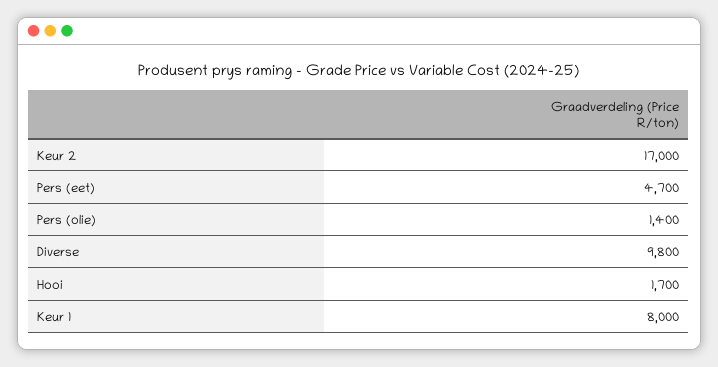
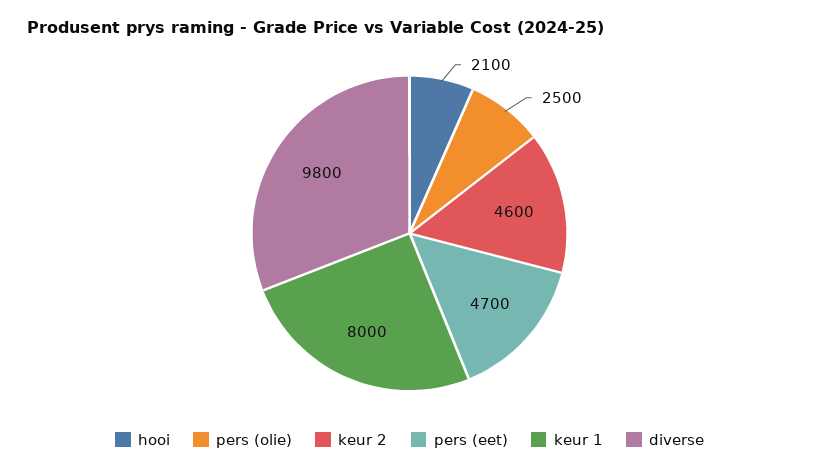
Keur 2: 17000 -> 4600
Pers (olie): 1400 -> 2500
Hooi: 1700 -> 2100

